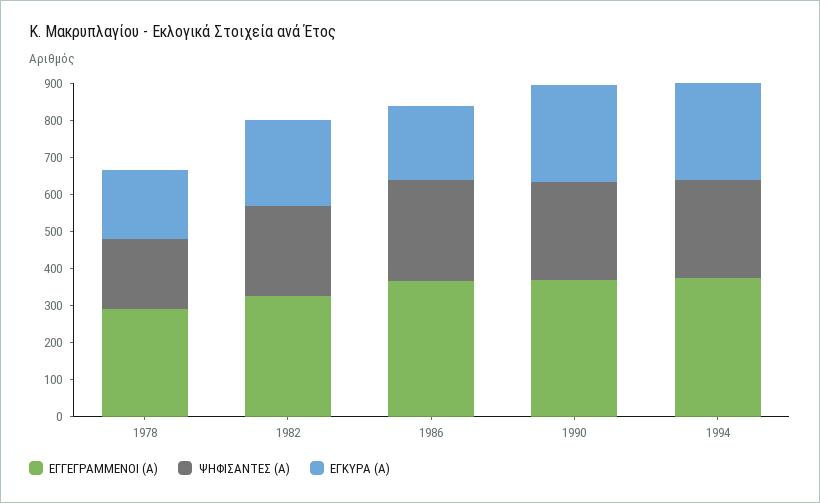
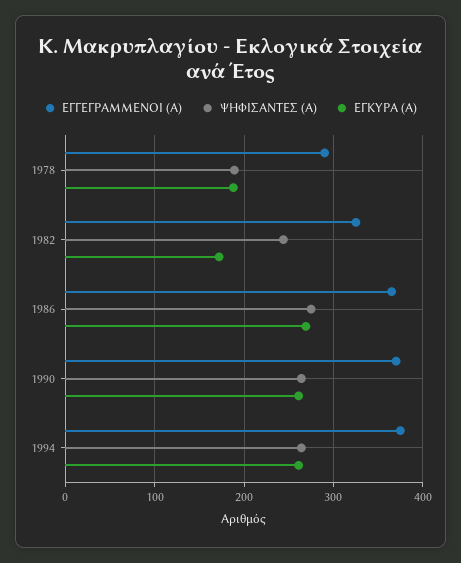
ΕΓΚΥΡΑ (Α), 1982: 225 -> 170
ΕΓΚΥΡΑ (Α), 1986: 200 -> 270

